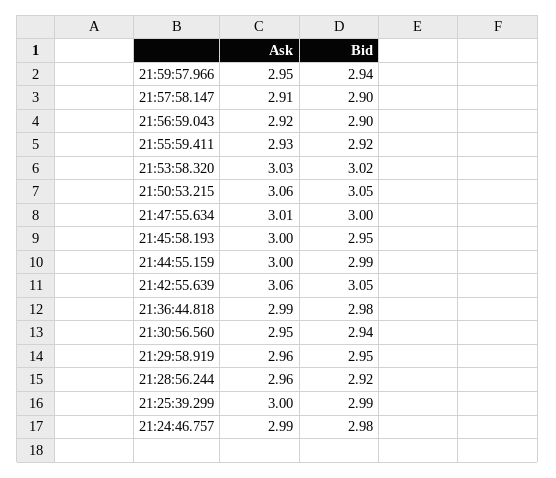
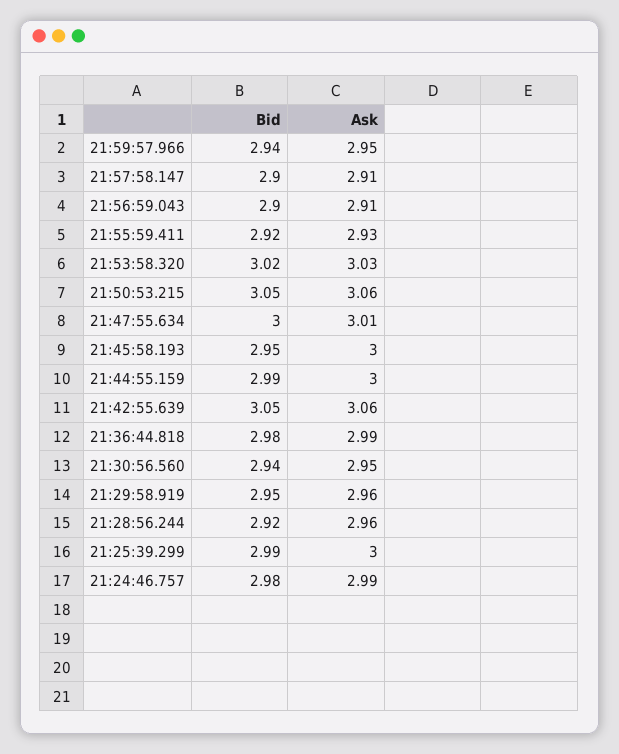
Ask, 21:56:59.043: 2.92 -> 2.91

